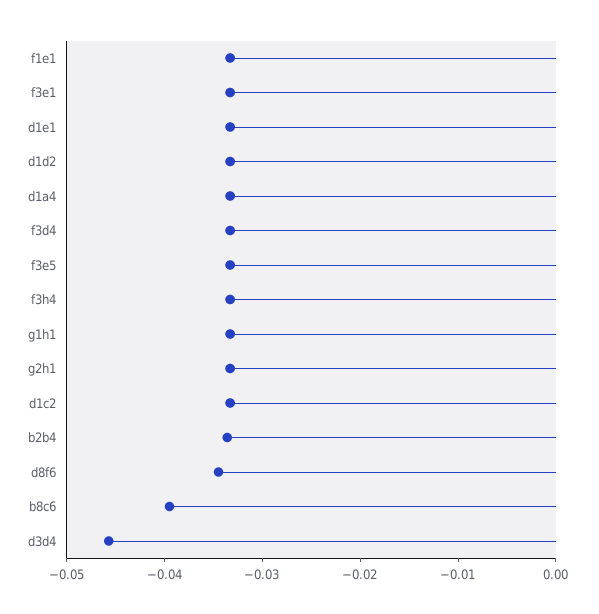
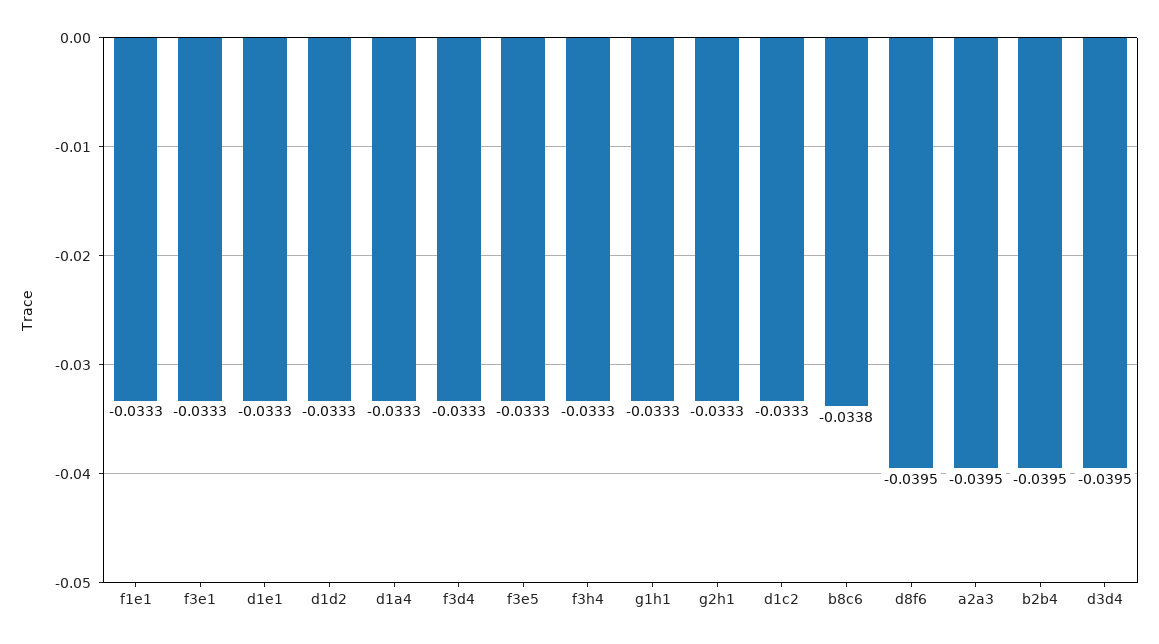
b2b4: -0.034 -> -0.0395
d8f6: -0.034 -> -0.0395
b8c6: -0.04 -> -0.0338
d3d4: -0.046 -> -0.0395
a2a3: none -> -0.0395

